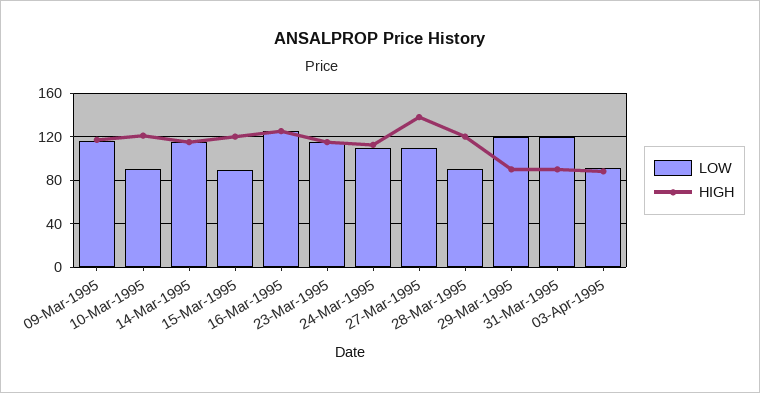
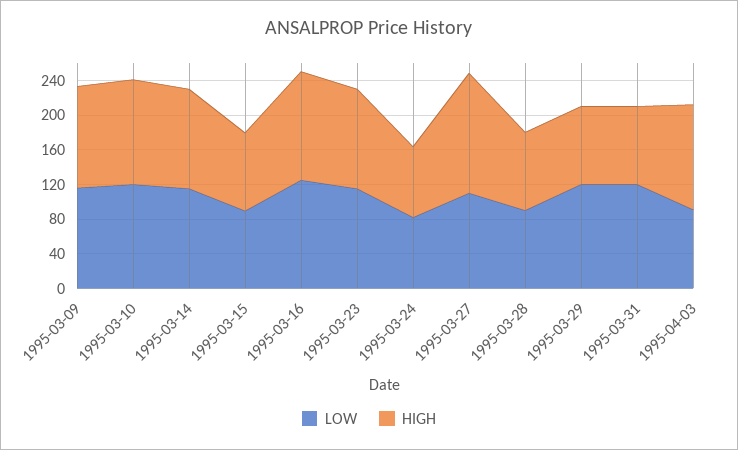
LOW, 10-Mar-1995: 90 -> 120
HIGH, 15-Mar-1995: 120 -> 90
LOW, 24-Mar-1995: 110 -> 80
HIGH, 24-Mar-1995: 110 -> 80
HIGH, 28-Mar-1995: 120 -> 90
HIGH, 03-Apr-1995: 90 -> 120

